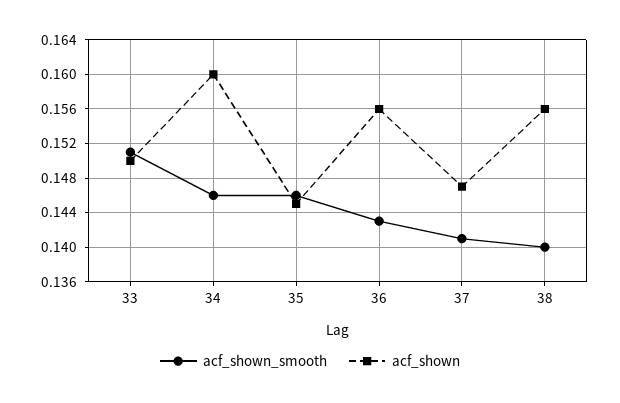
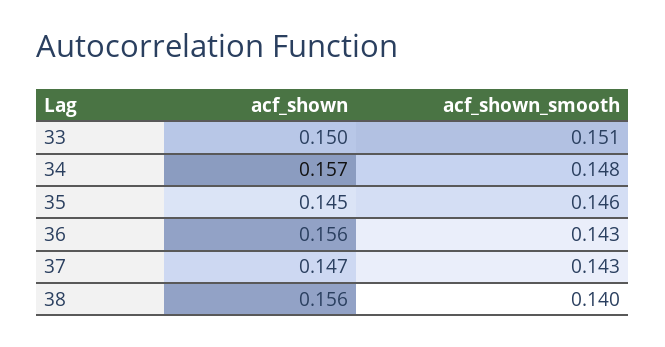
acf_shown_smooth, 34: 0.146 -> 0.148
acf_shown, 34: 0.16 -> 0.157
acf_shown_smooth, 37: 0.141 -> 0.143

